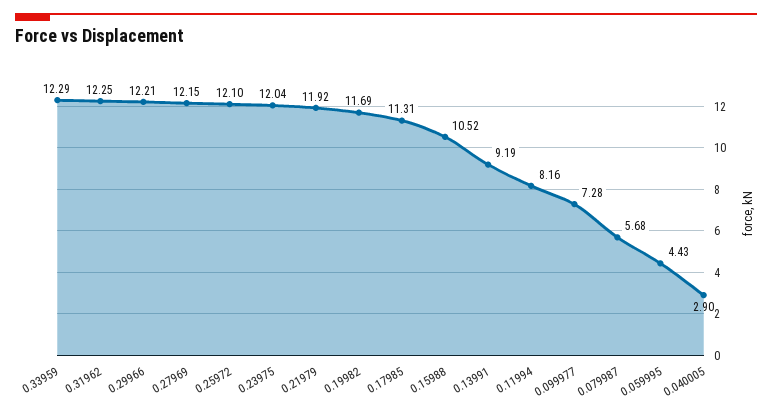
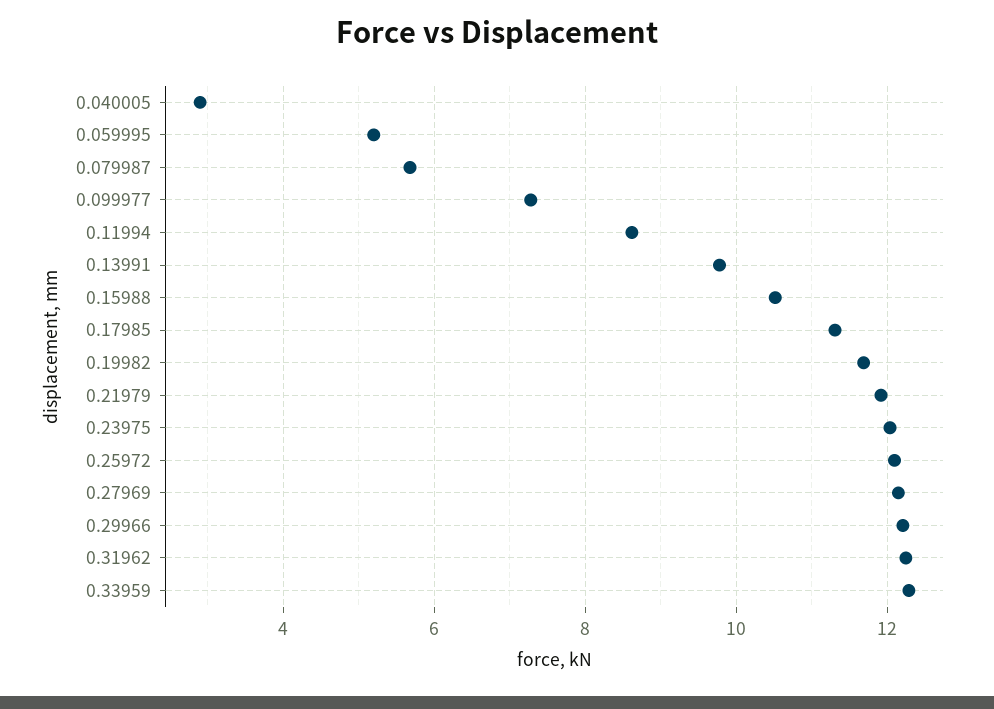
0.13991: 9.19 -> 9.8
0.11994: 8.16 -> 8.6
0.059995: 4.43 -> 5.2

